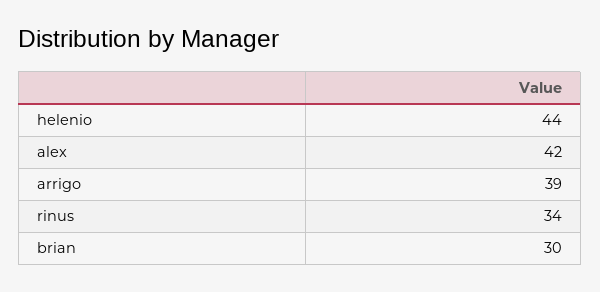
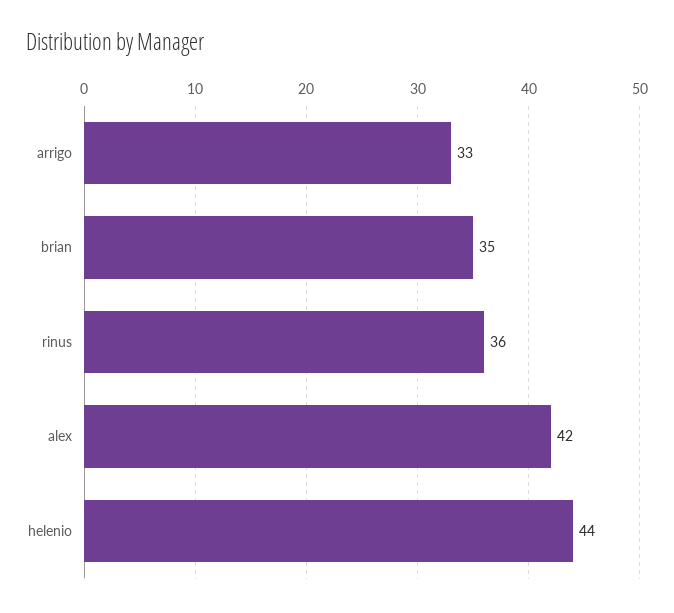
arrigo: 39 -> 33
rinus: 34 -> 36
brian: 30 -> 35

